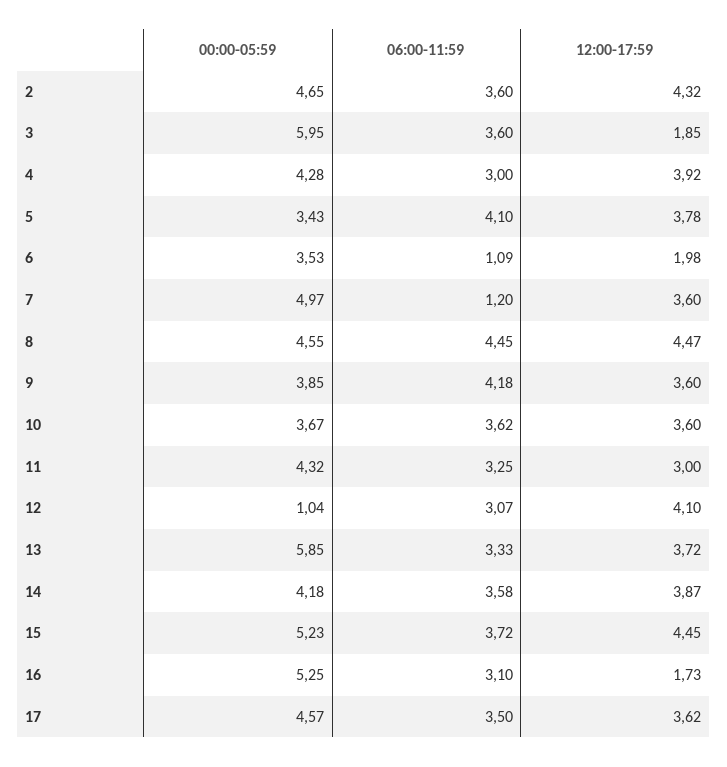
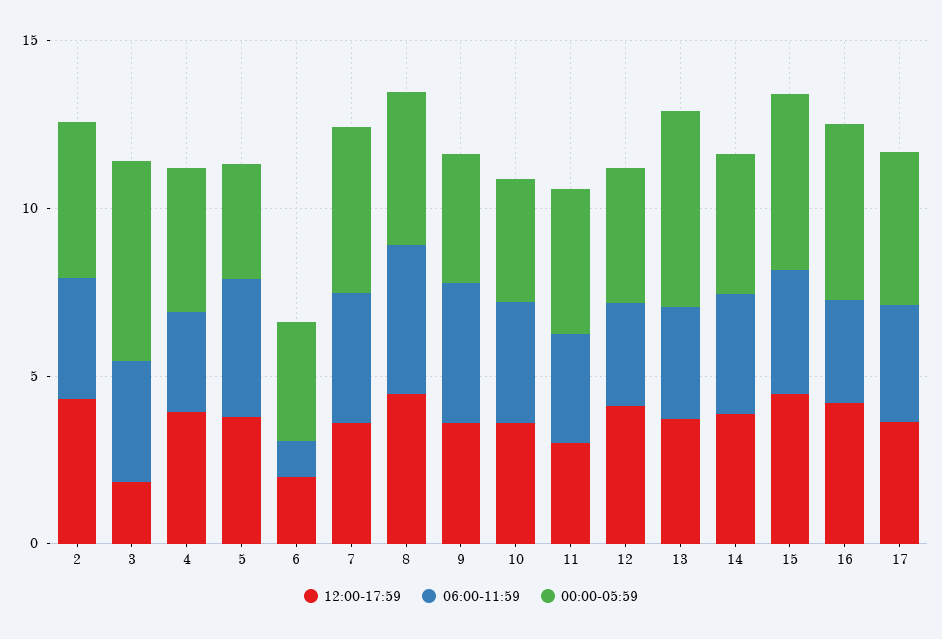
06:00-11:59, 7: 1.2 -> 4
00:00-05:59, 12: 1.04 -> 4
12:00-17:59, 16: 1.73 -> 4

